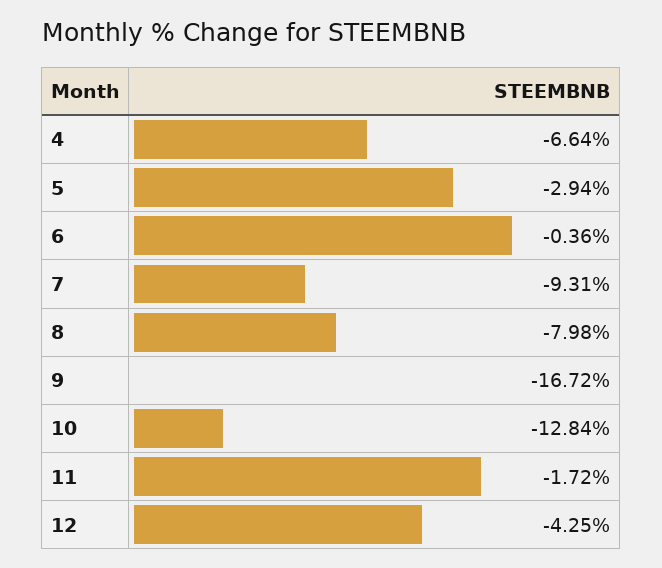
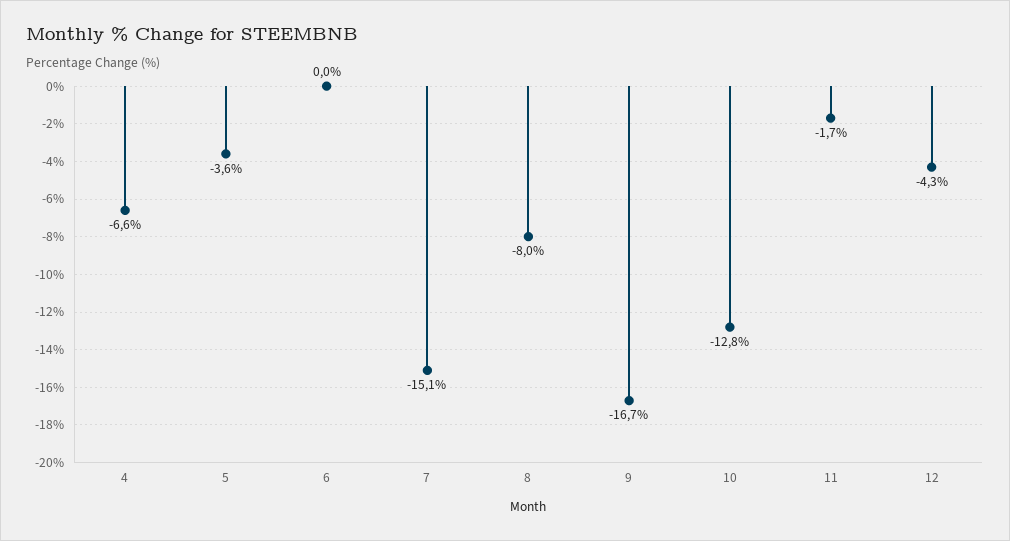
5: -2.94 -> -3.6
6: -0.36 -> 0
7: -9.31 -> -15.1

